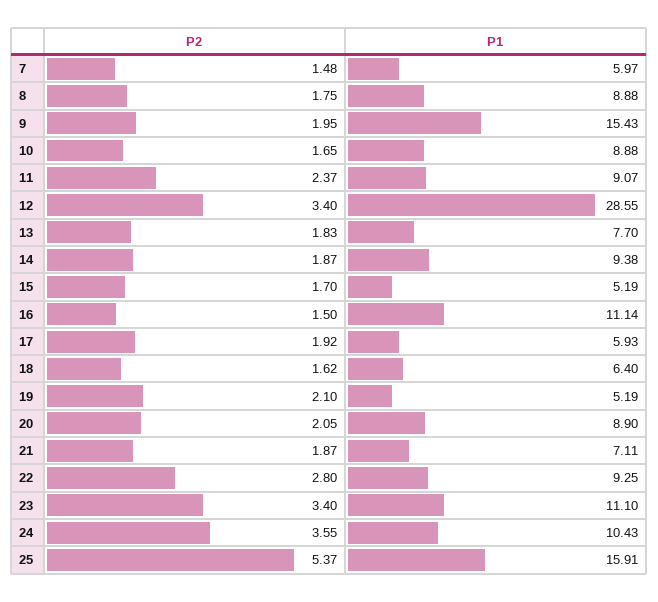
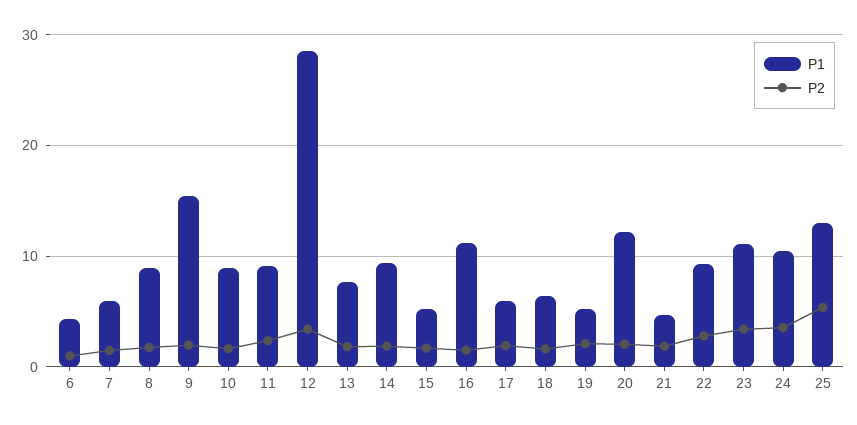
P1, 20: 8.9 -> 12
P1, 21: 7.11 -> 5
P1, 25: 15.91 -> 13
P1, 6: none -> 4
P2, 6: none -> 1

